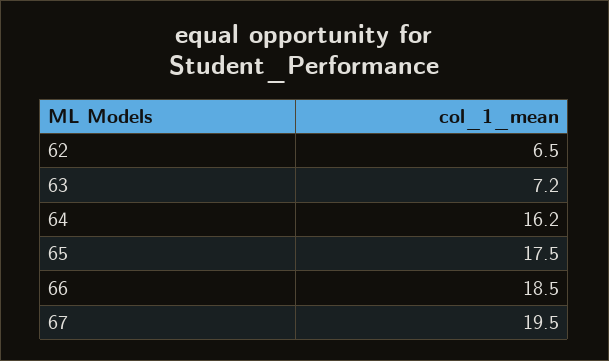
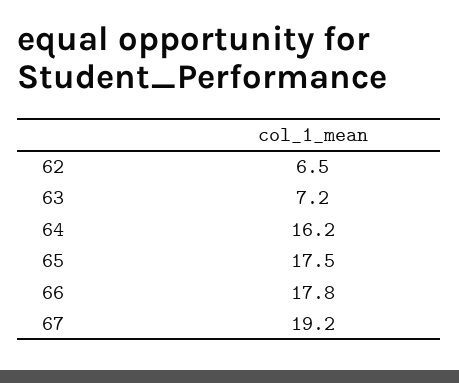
66: 18.5 -> 17.8
67: 19.5 -> 19.2

